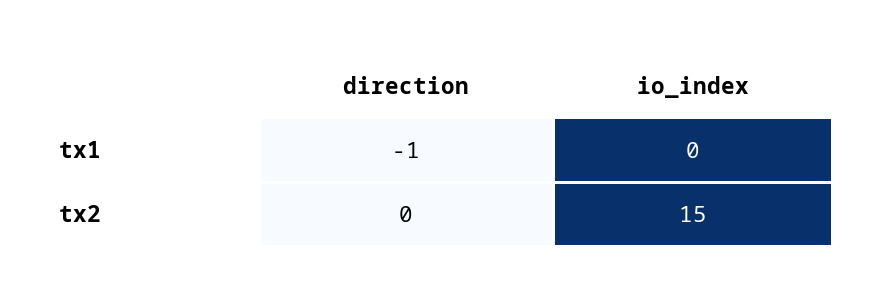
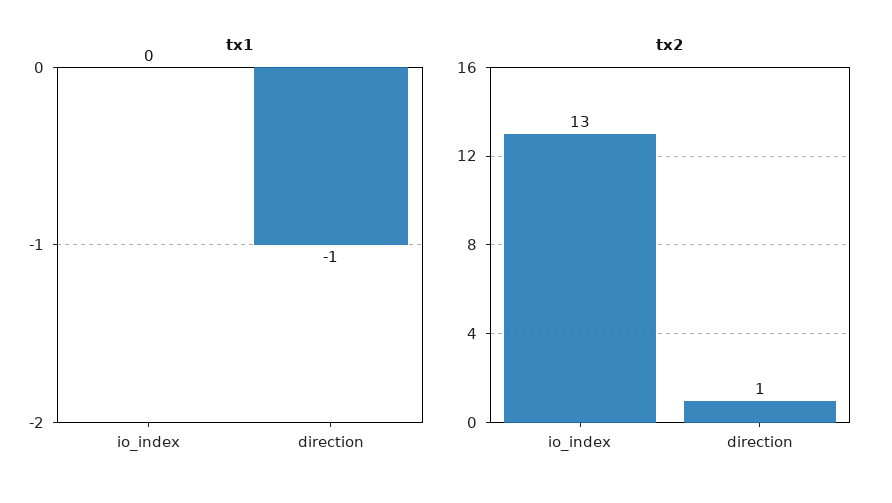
tx2, direction: 0 -> 1
tx2, io_index: 15 -> 13

